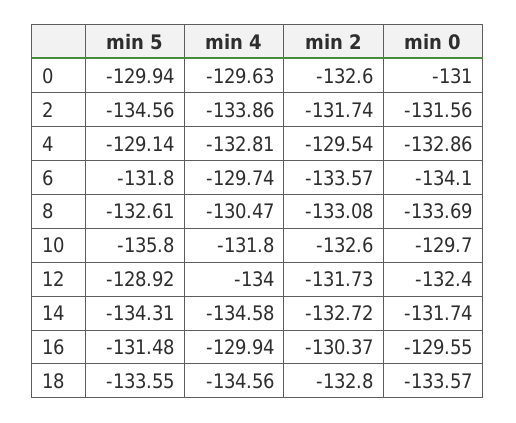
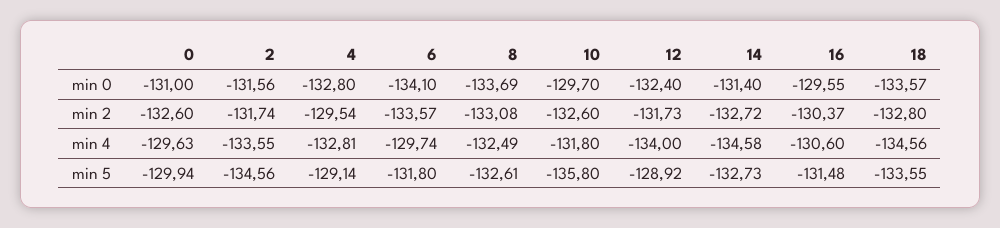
min 4, 2: -133.86 -> -133.55
min 0, 4: -132.86 -> -132.8
min 4, 8: -130.47 -> -132.49
min 5, 14: -134.31 -> -132.73
min 0, 14: -131.74 -> -131.4
min 4, 16: -129.94 -> -130.6

